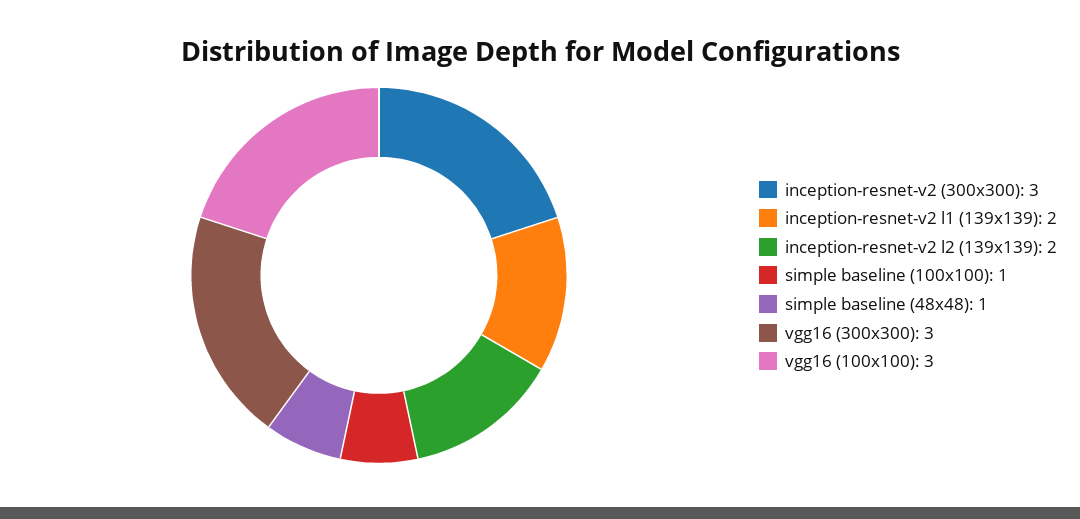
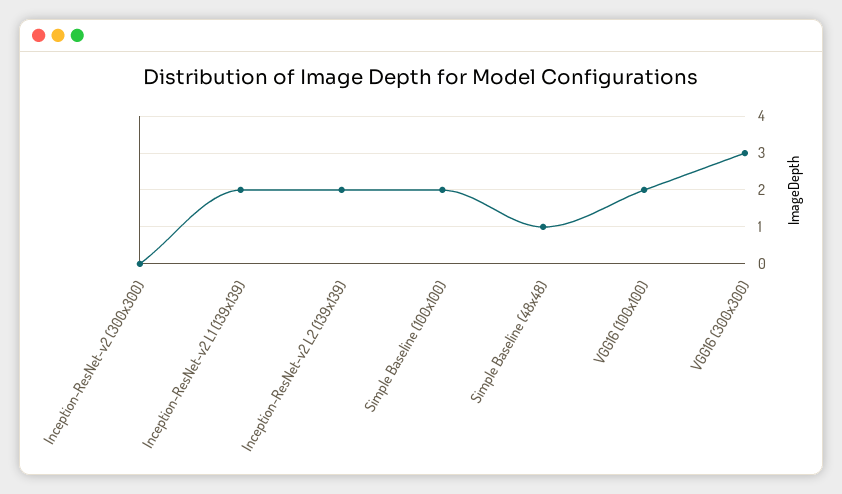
inception-resnet-v2 (300x300): 3 -> 0
simple baseline (100x100): 1 -> 2
vgg16 (100x100): 3 -> 2

